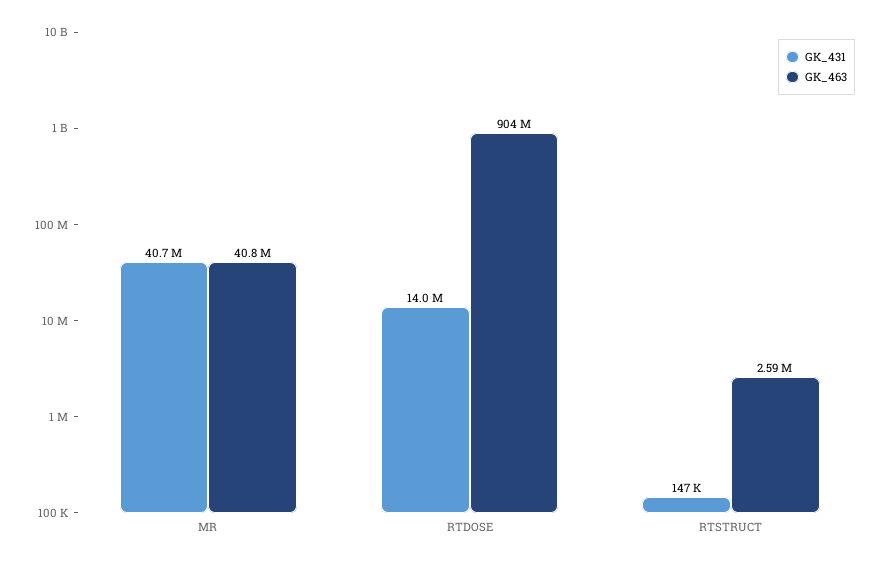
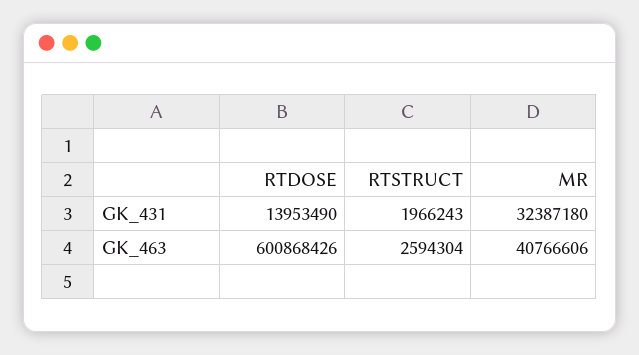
GK_431, MR: 40700000 -> 32387180
GK_463, RTDOSE: 904000000 -> 600868426
GK_431, RTSTRUCT: 147000 -> 1966243

